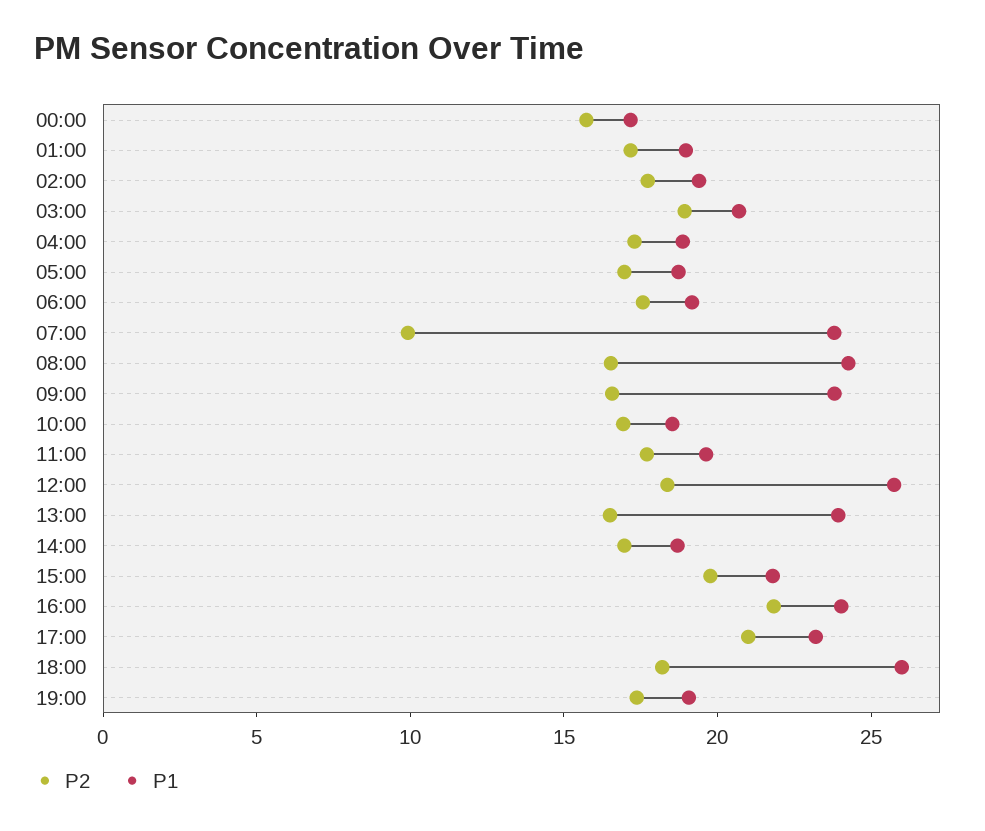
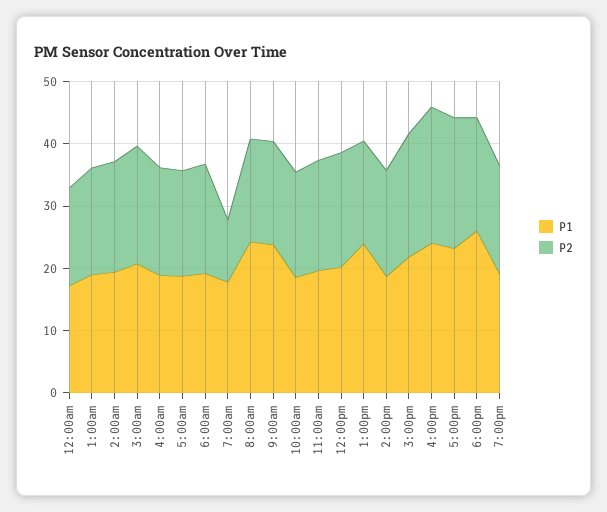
P1, 07:00: 24 -> 18
P1, 12:00: 26 -> 20

